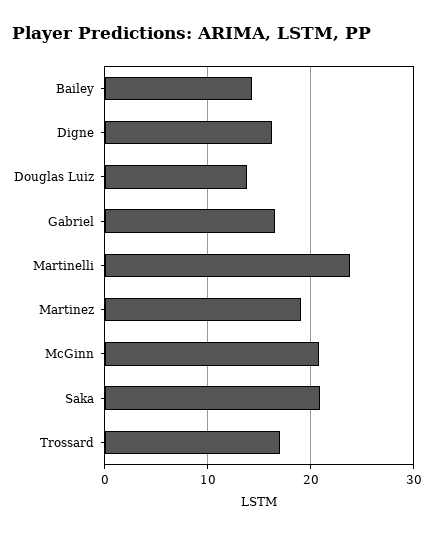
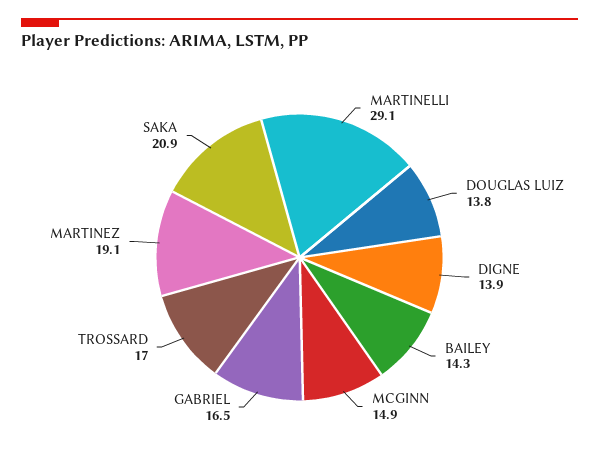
Digne: 16 -> 13.9
Martinelli: 24 -> 29.1
McGinn: 21 -> 14.9

